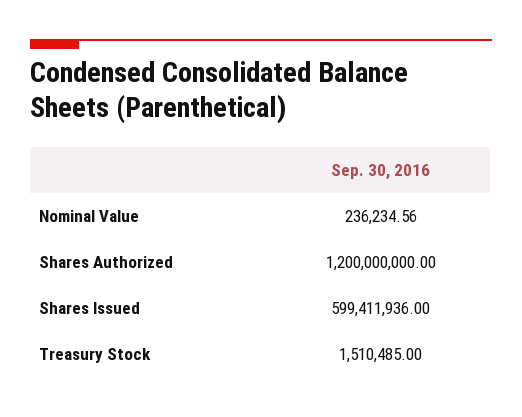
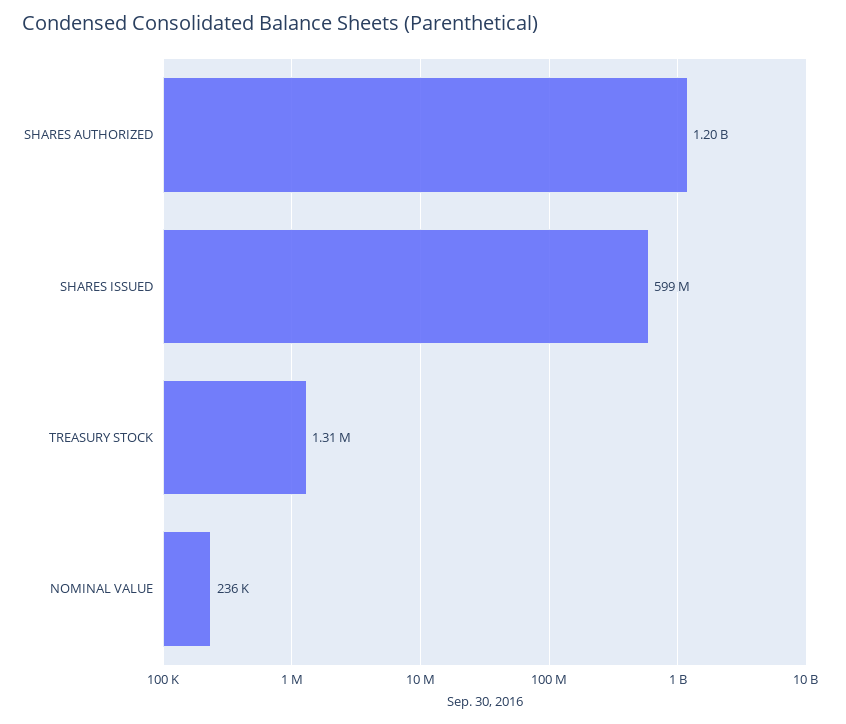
Treasury Stock: 1510485 -> 1310000

